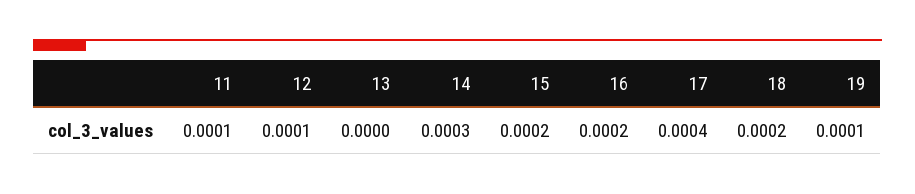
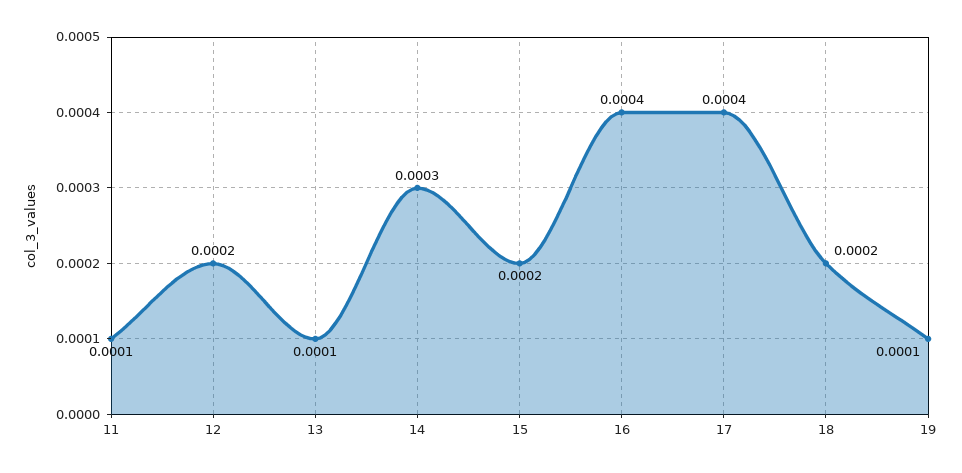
12: 0.0001 -> 0.0002
13: 0 -> 0.0001
16: 0.0002 -> 0.0004

